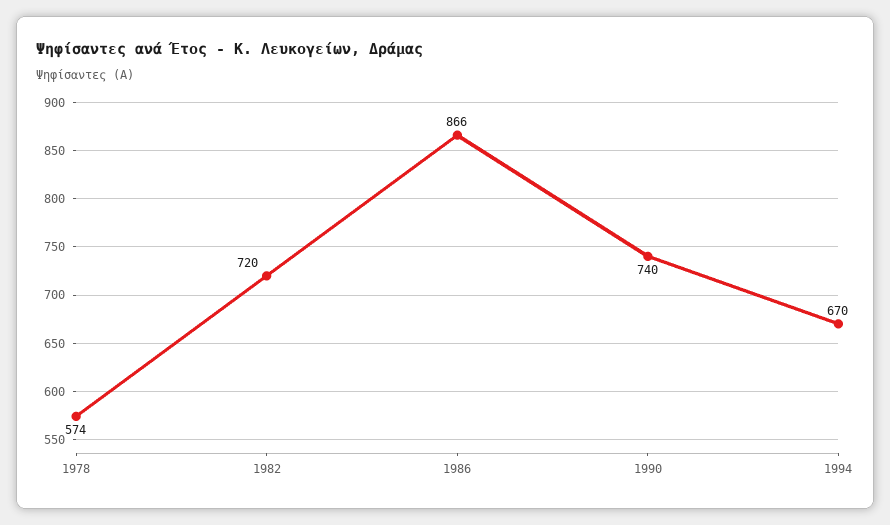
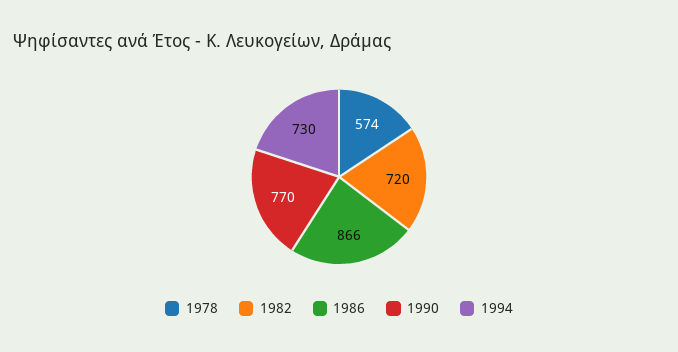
1990: 740 -> 770
1994: 670 -> 730

